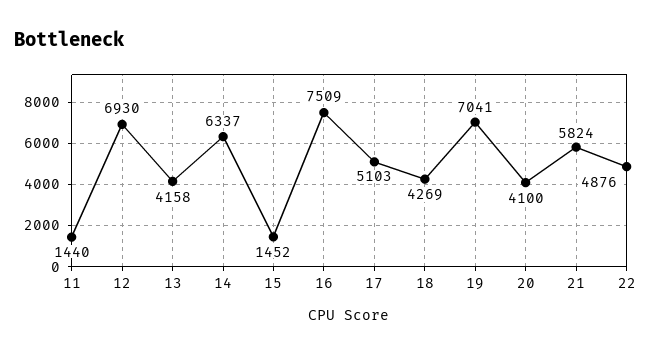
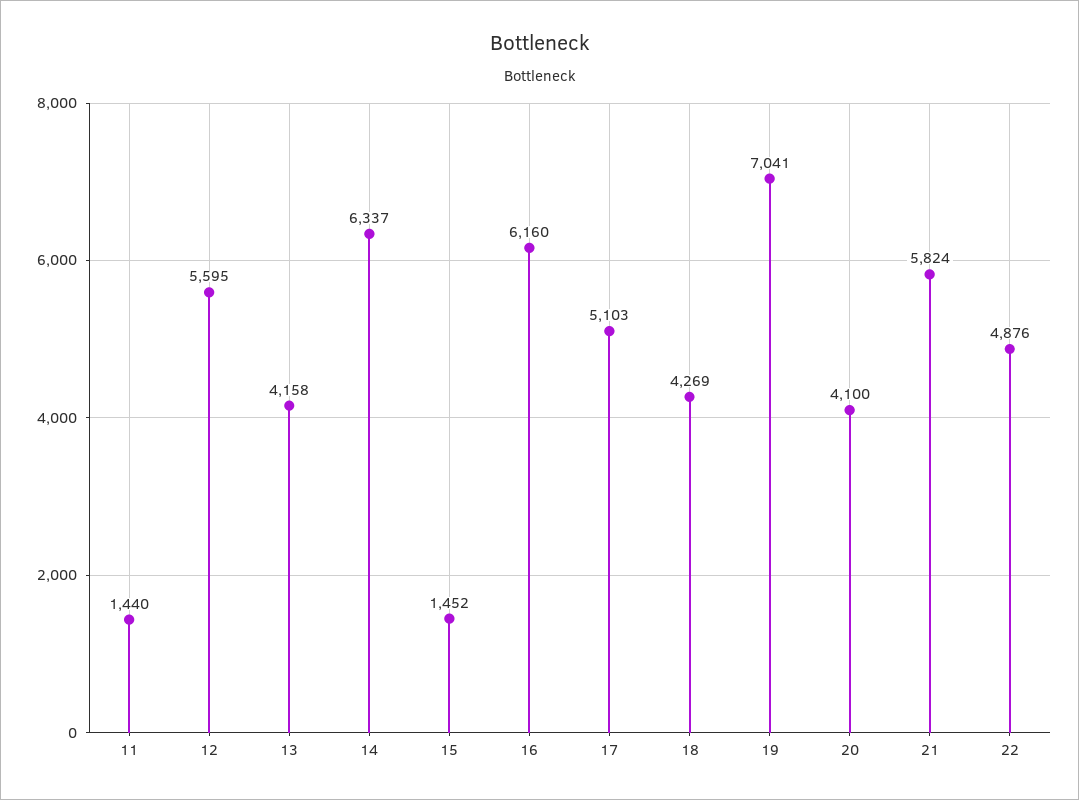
12: 6930 -> 5595
16: 7509 -> 6160

